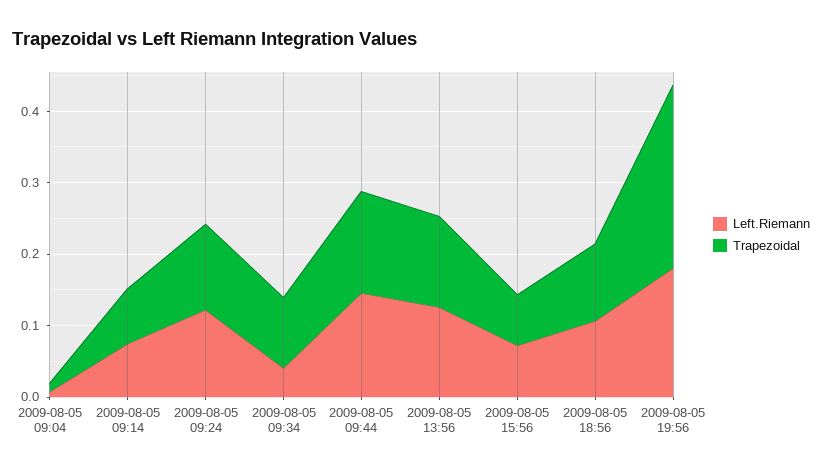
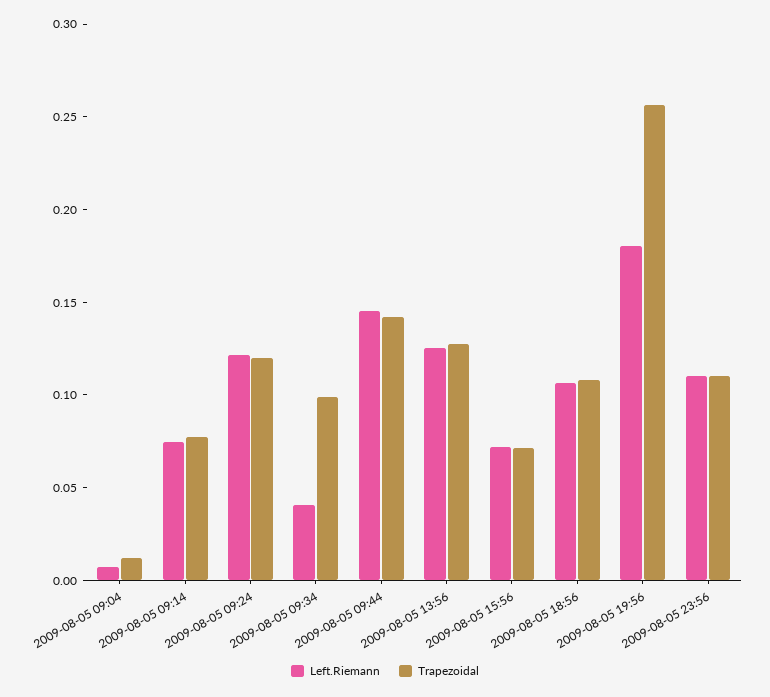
Left.Riemann, 2009-08-05 23:56: none -> 0.11
Trapezoidal, 2009-08-05 23:56: none -> 0.11

